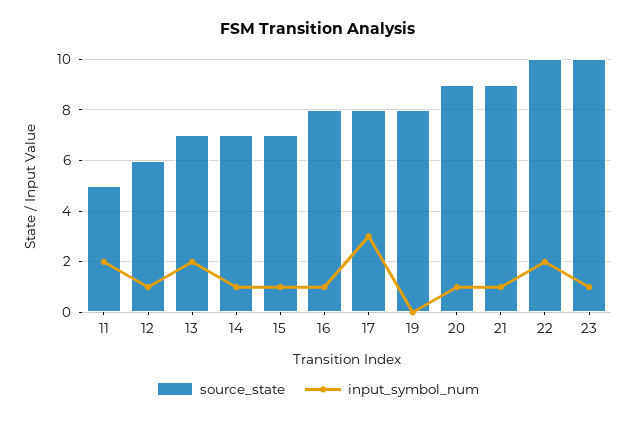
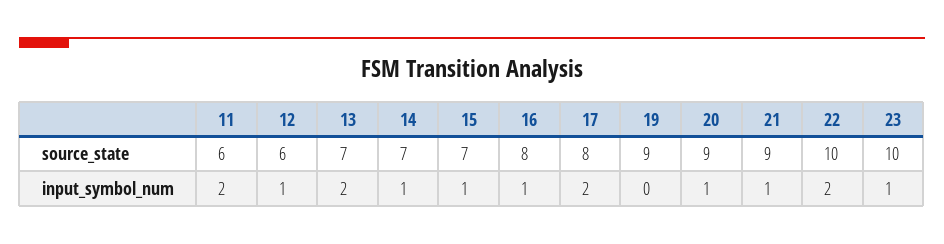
source_state, 11: 5 -> 6
input_symbol_num, 17: 3 -> 2
source_state, 19: 8 -> 9

